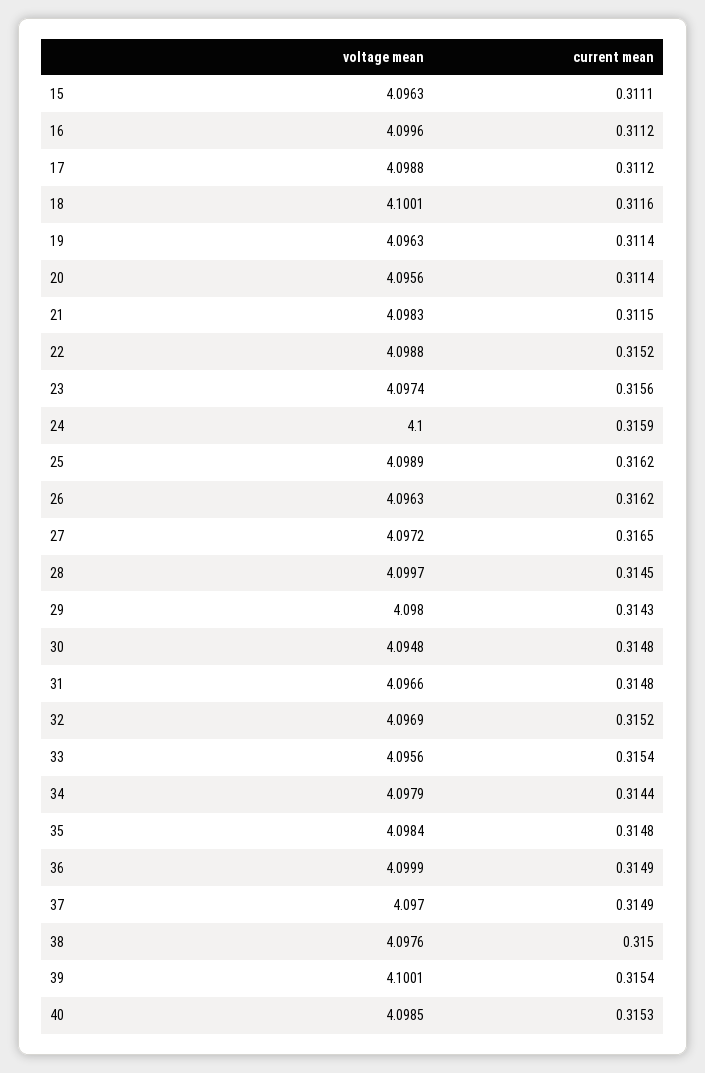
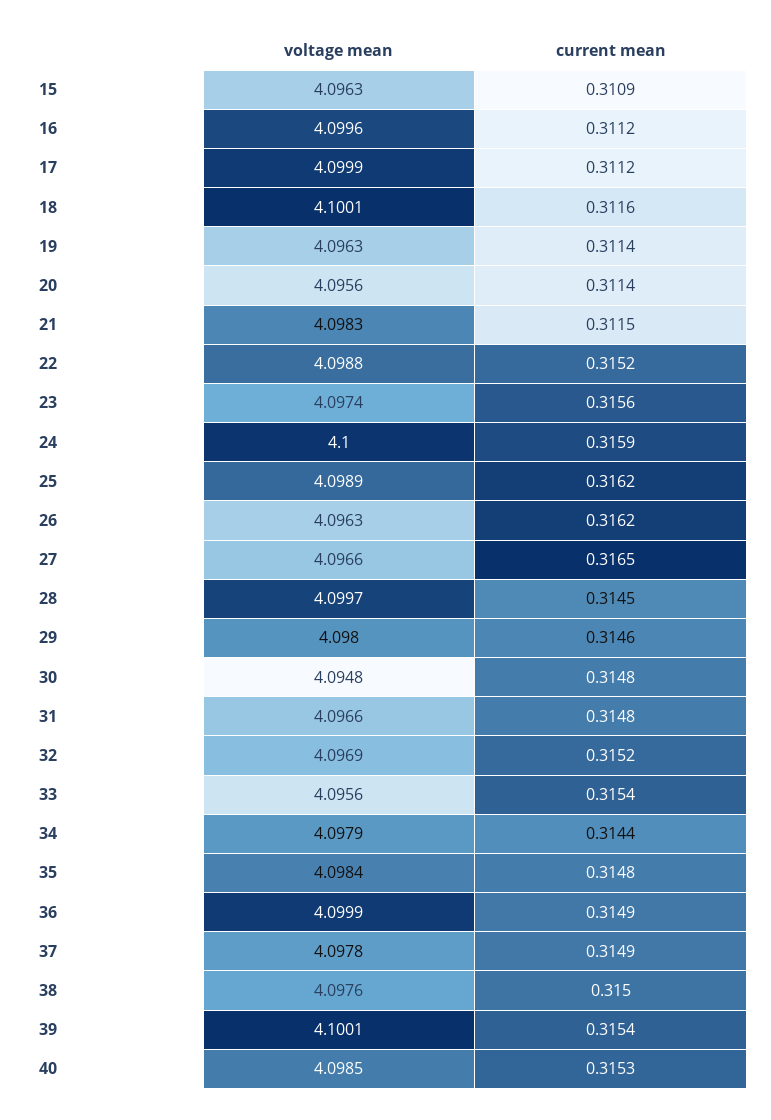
current mean, 15: 0.3111 -> 0.3109
voltage mean, 17: 4.0988 -> 4.0999
voltage mean, 27: 4.0972 -> 4.0966
current mean, 29: 0.3143 -> 0.3146
voltage mean, 37: 4.097 -> 4.0978

